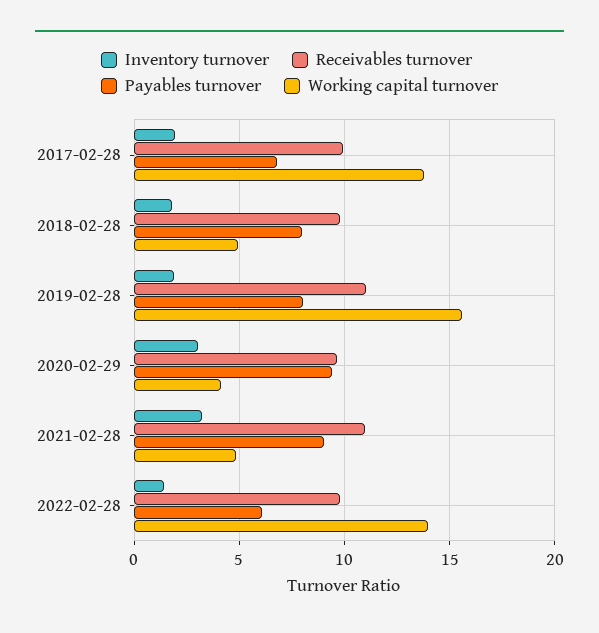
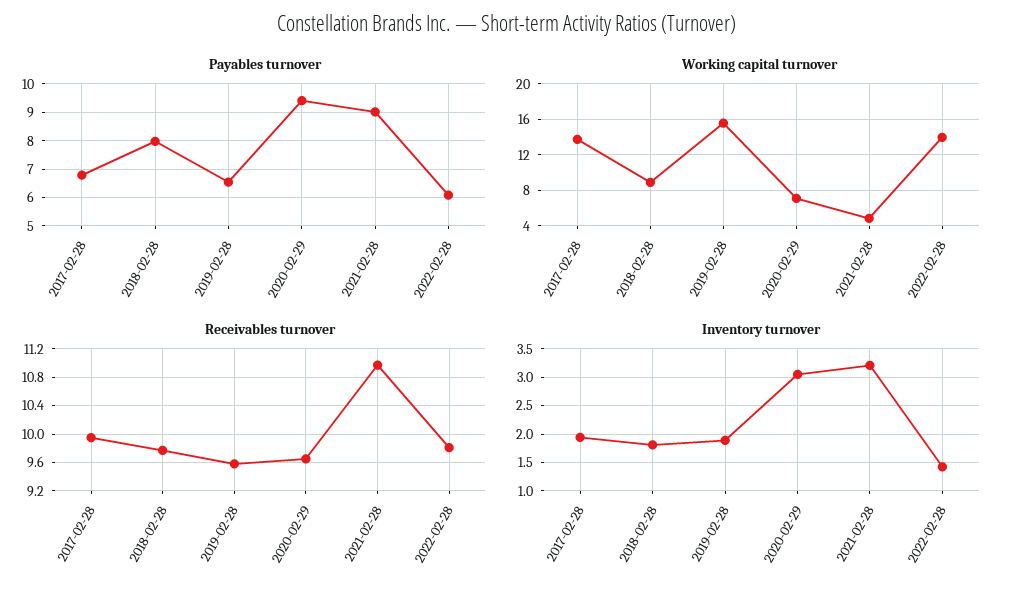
Working capital turnover, 2018-02-28: 5 -> 9
Receivables turnover, 2019-02-28: 11 -> 9.6
Payables turnover, 2019-02-28: 8 -> 6.5
Working capital turnover, 2020-02-29: 4 -> 7

